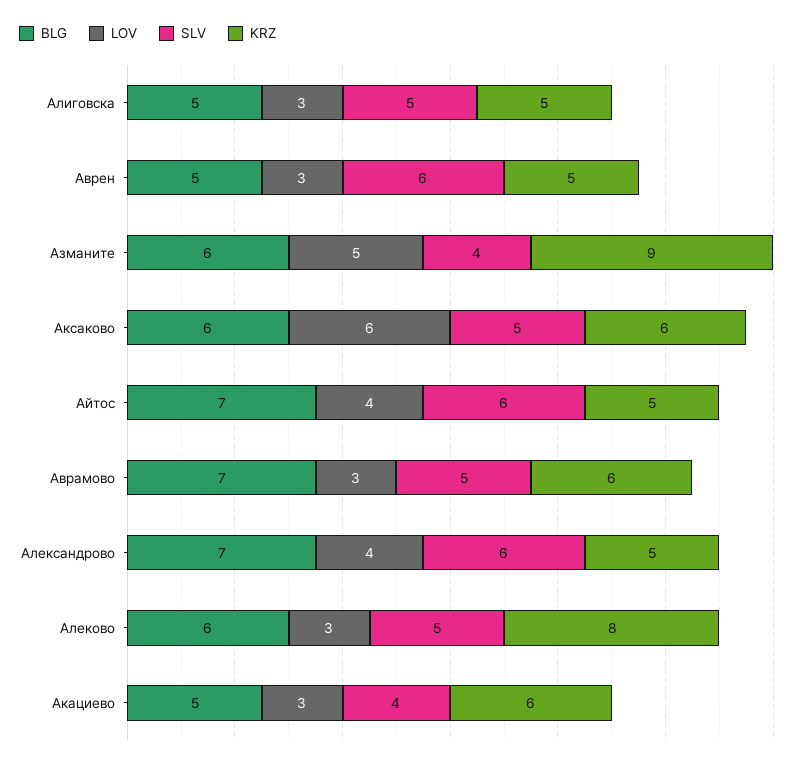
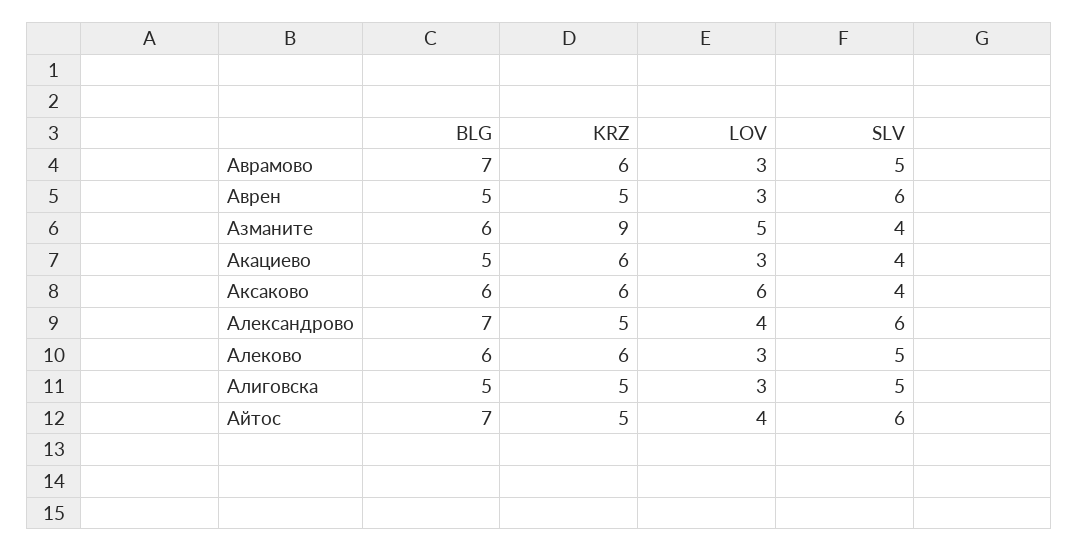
SLV, Аксаково: 5 -> 4
KRZ, Алеково: 8 -> 6

